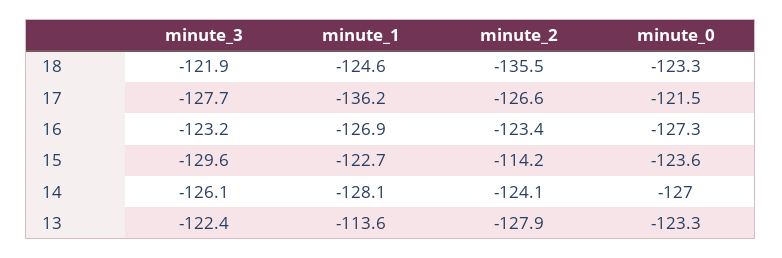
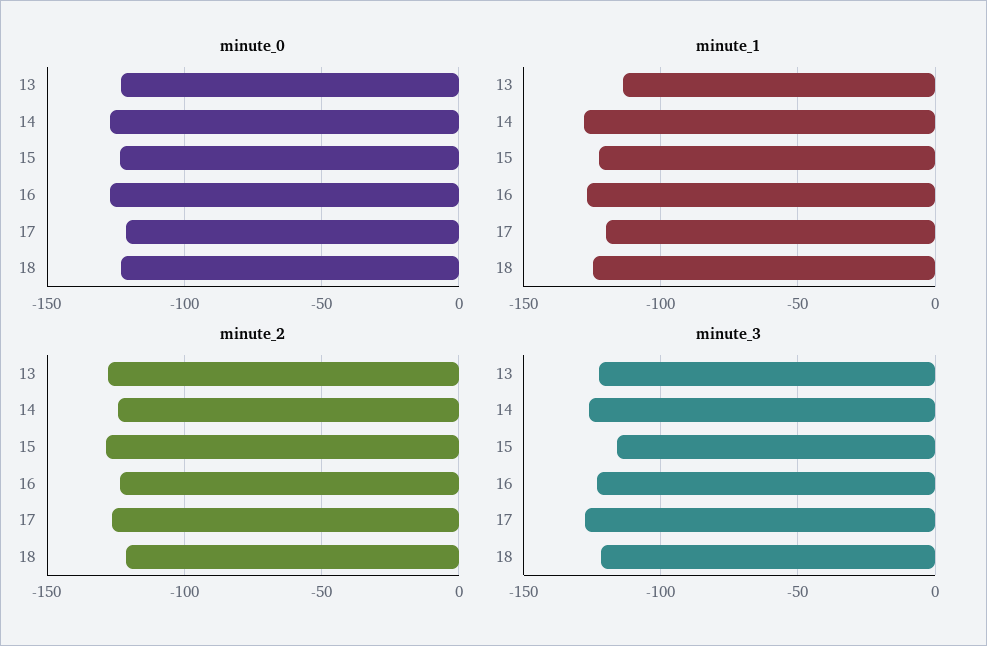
minute_2, 18: -135.5 -> -120
minute_1, 17: -136.2 -> -120
minute_3, 15: -129.6 -> -115
minute_2, 15: -114.2 -> -130

